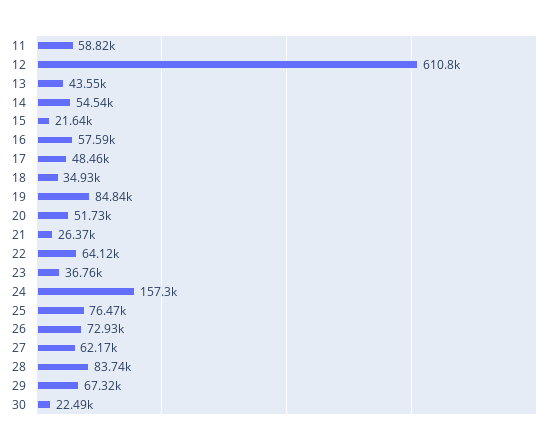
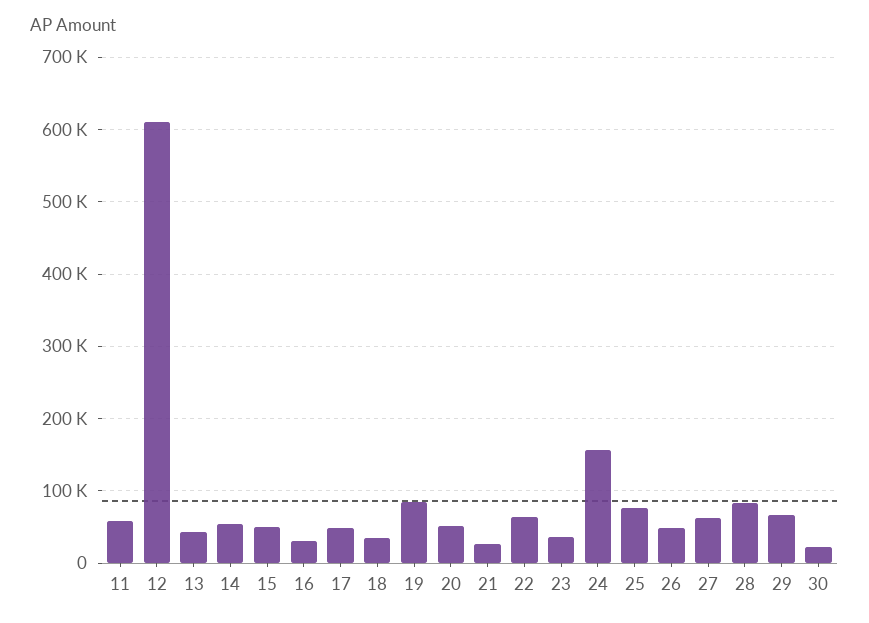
15: 21640 -> 50000
16: 57590 -> 30000
26: 72930 -> 50000

